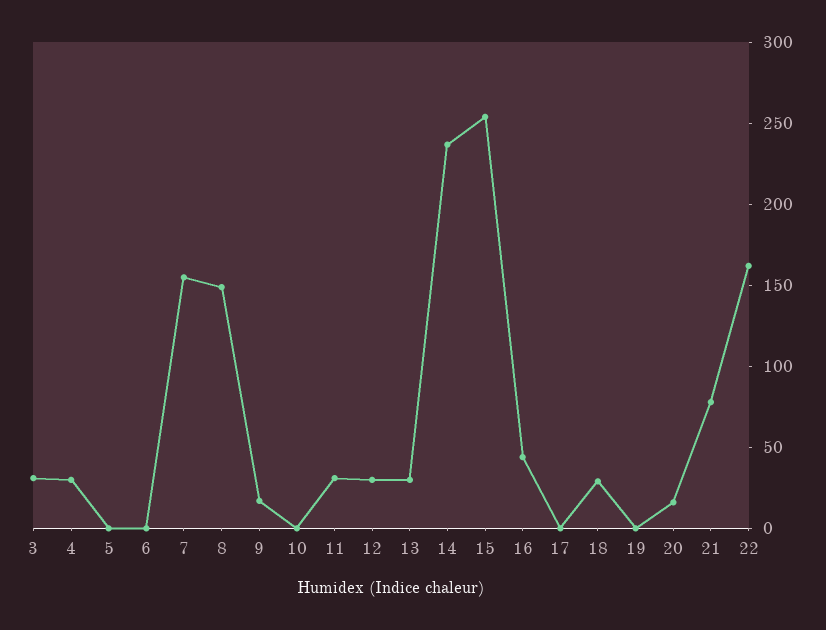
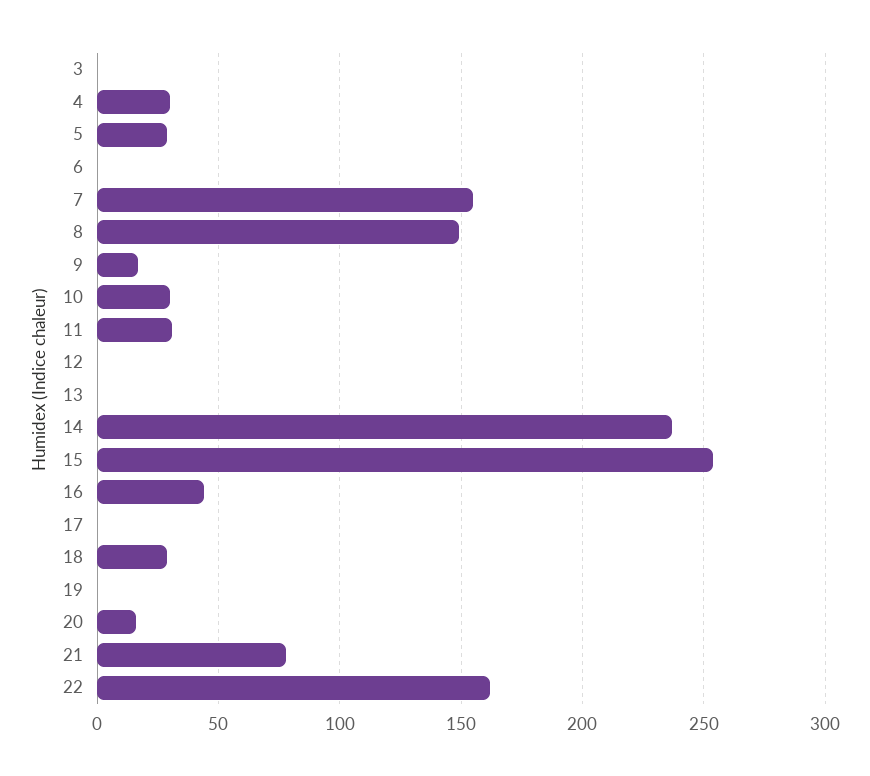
3: 30 -> 0
5: 0 -> 30
10: 0 -> 30
12: 30 -> 0
13: 30 -> 0

